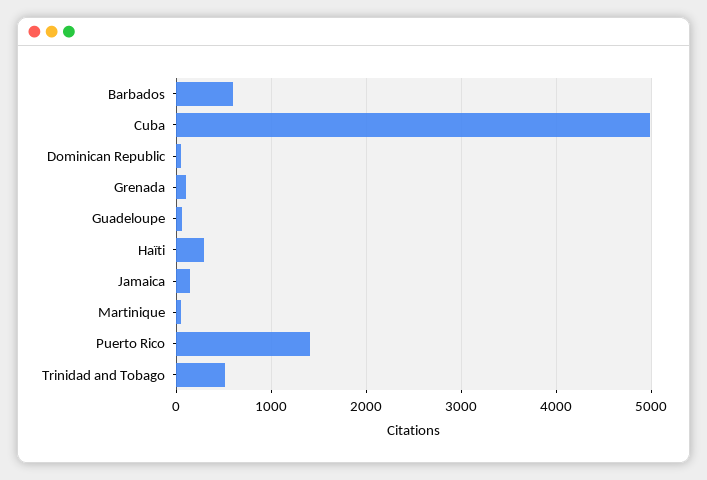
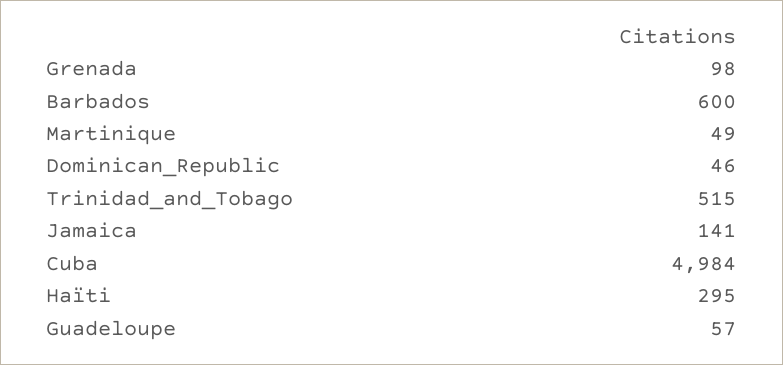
Puerto Rico: 1400 -> none

